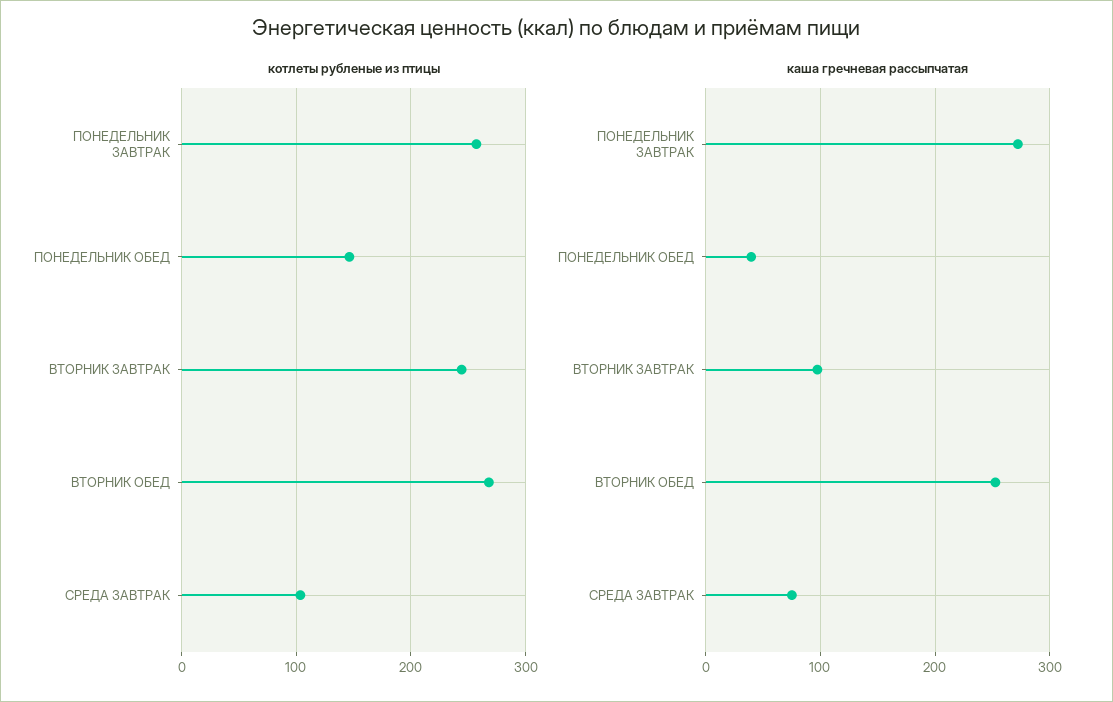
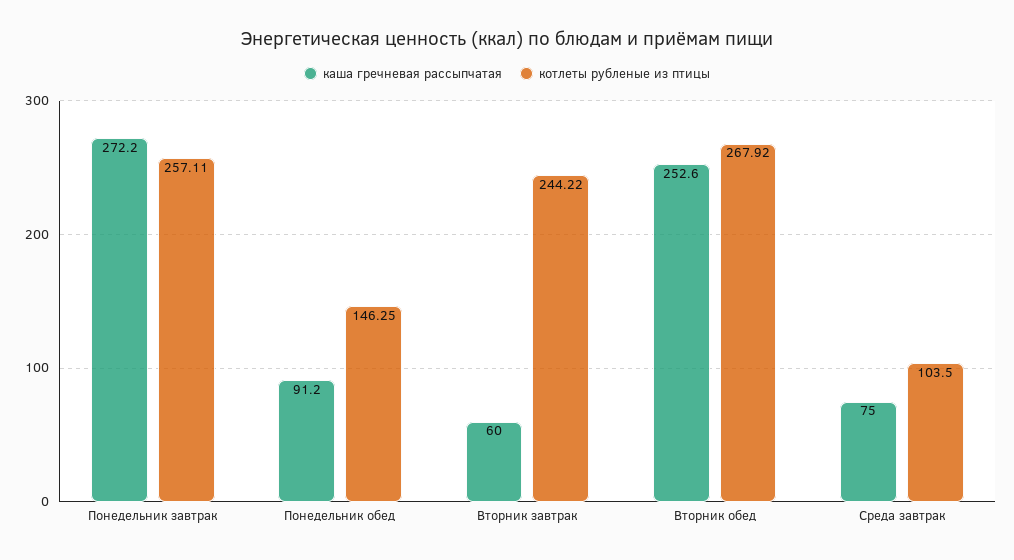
каша гречневая рассыпчатая, ПОНЕДЕЛЬНИК ОБЕД: 40 -> 91.2
каша гречневая рассыпчатая, ВТОРНИК ЗАВТРАК: 100 -> 60

